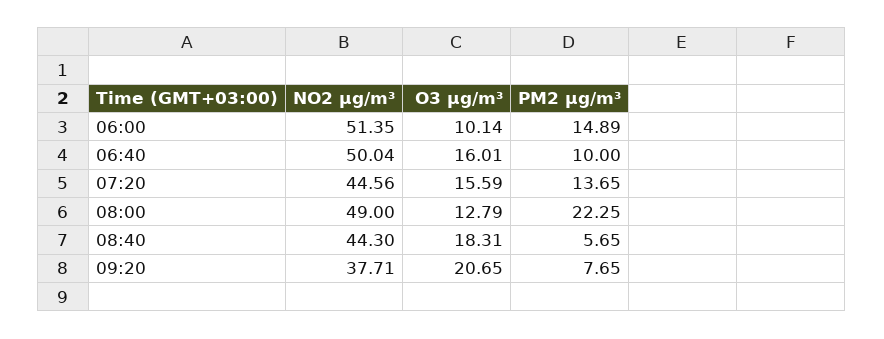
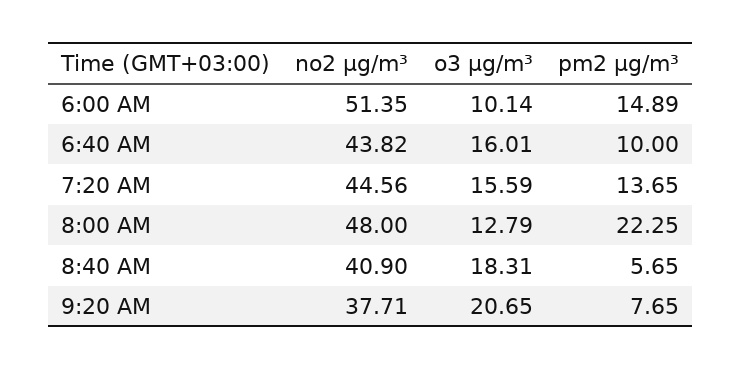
NO2 µg/m³, 06:40: 50.04 -> 43.82
NO2 µg/m³, 08:00: 49 -> 48
NO2 µg/m³, 08:40: 44.3 -> 40.9

